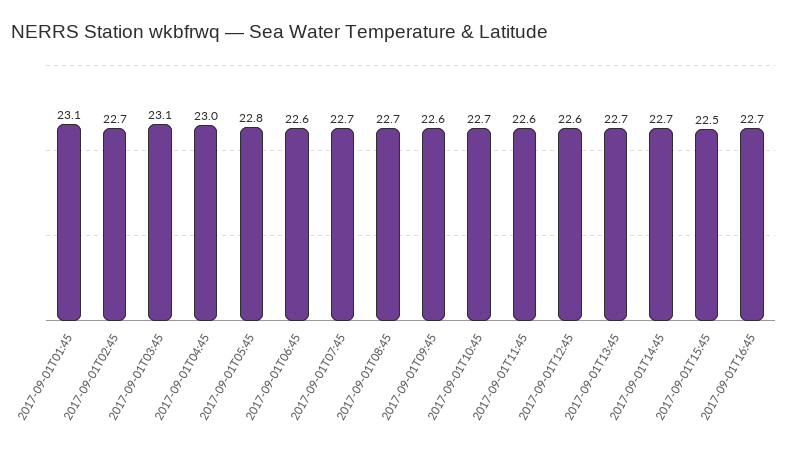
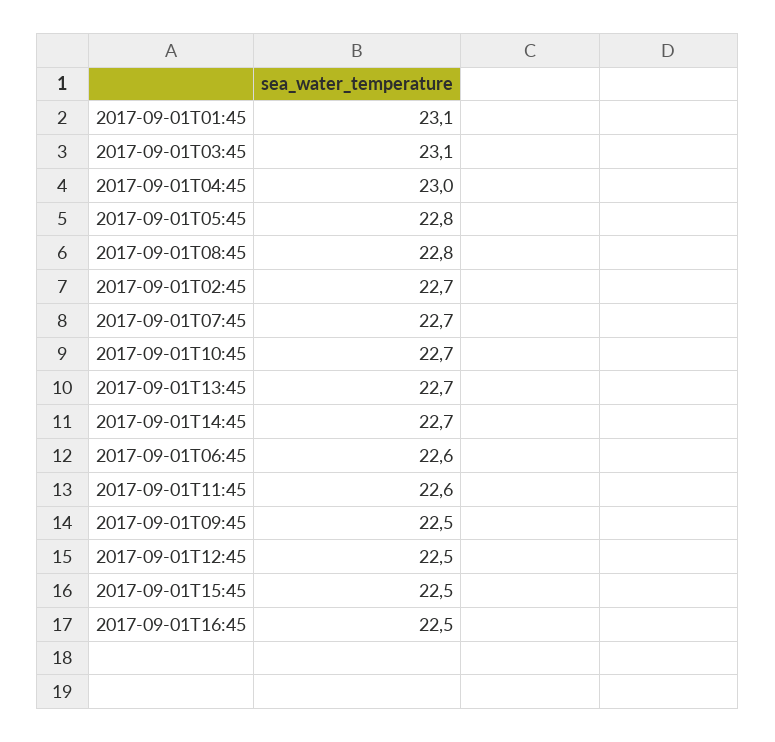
2017-09-01T08:45: 22.7 -> 22.8
2017-09-01T09:45: 22.6 -> 22.5
2017-09-01T12:45: 22.6 -> 22.5
2017-09-01T16:45: 22.7 -> 22.5

